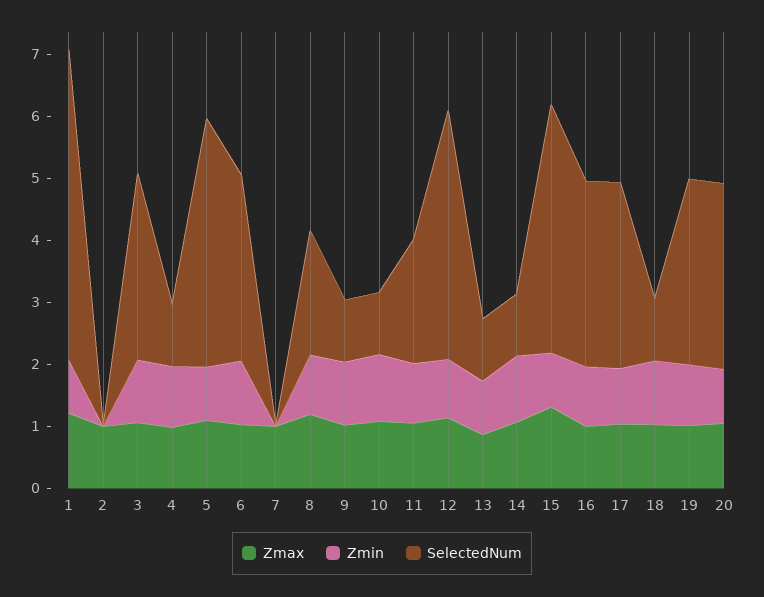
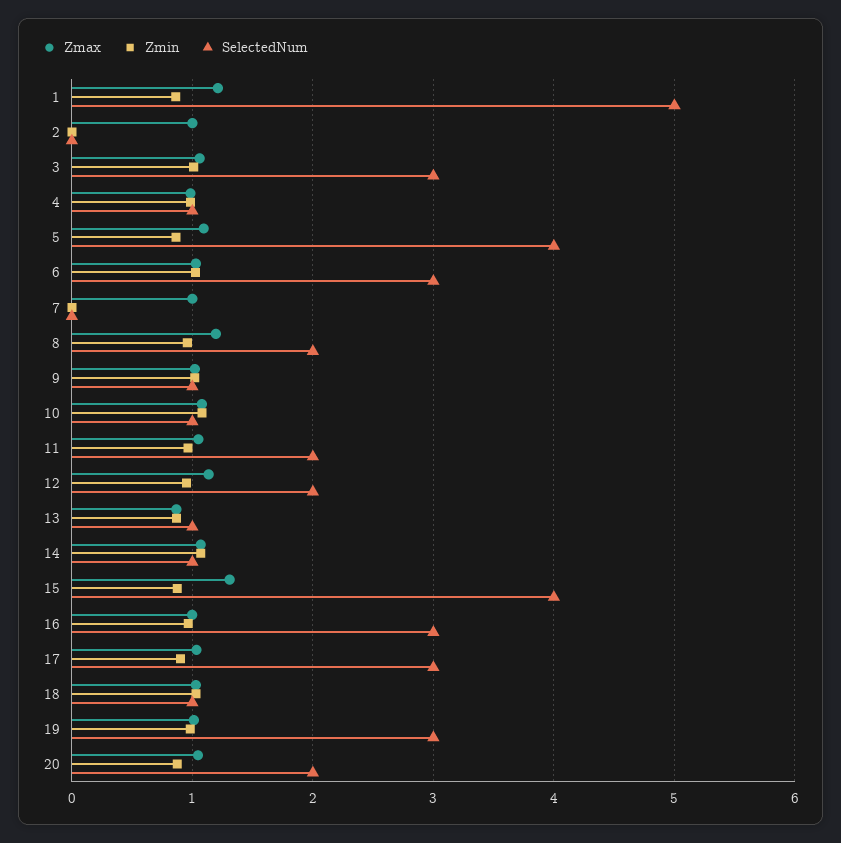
SelectedNum, 12: 4 -> 2
SelectedNum, 20: 3 -> 2

